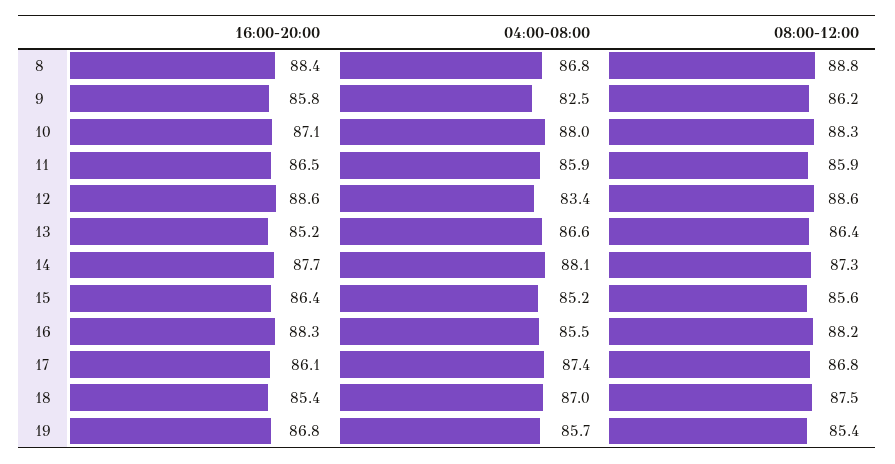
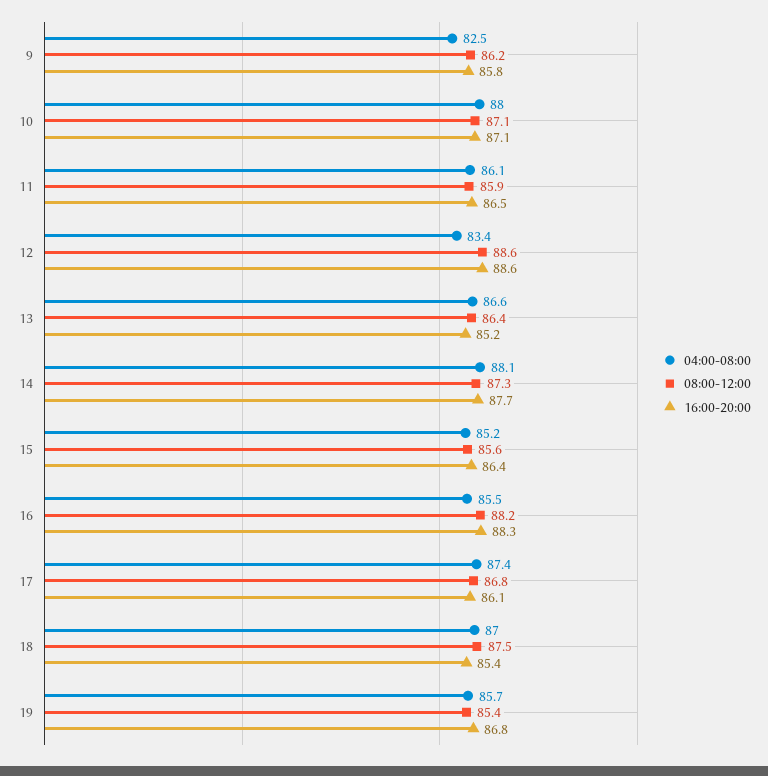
16:00-20:00, 8: 88.4 -> none
04:00-08:00, 8: 86.8 -> none
08:00-12:00, 8: 88.8 -> none
08:00-12:00, 10: 88.3 -> 87.1
04:00-08:00, 11: 85.9 -> 86.1

